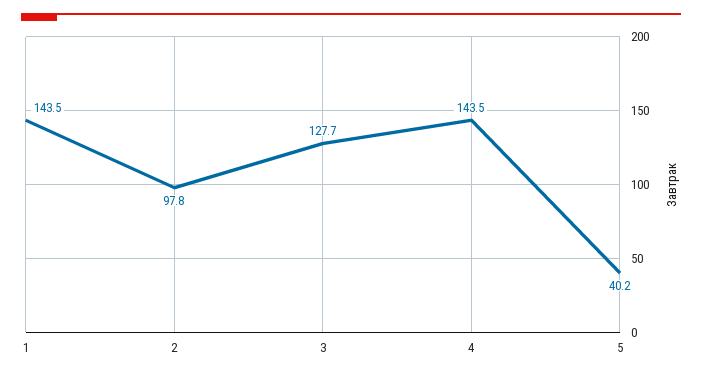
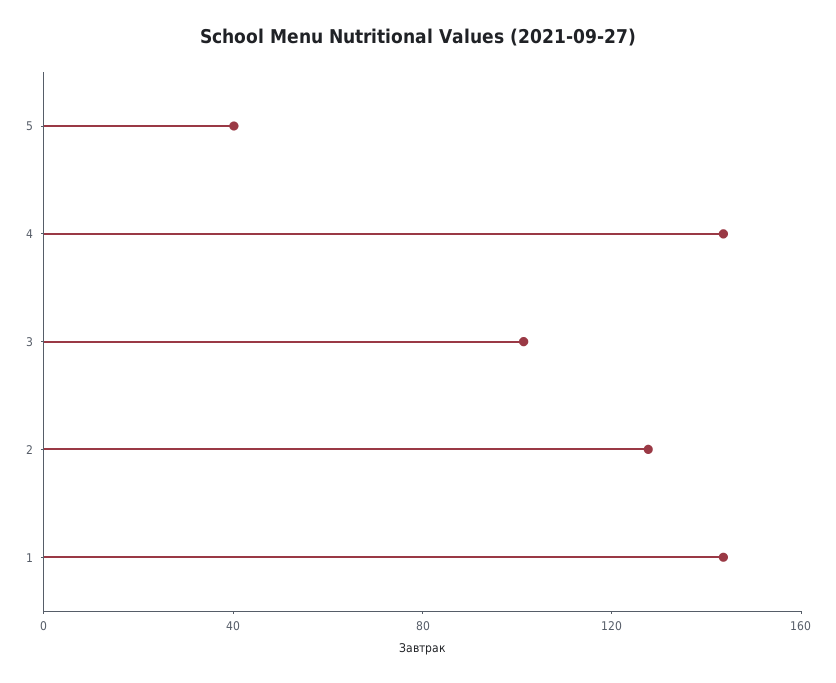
2: 97.8 -> 130
3: 127.7 -> 100

